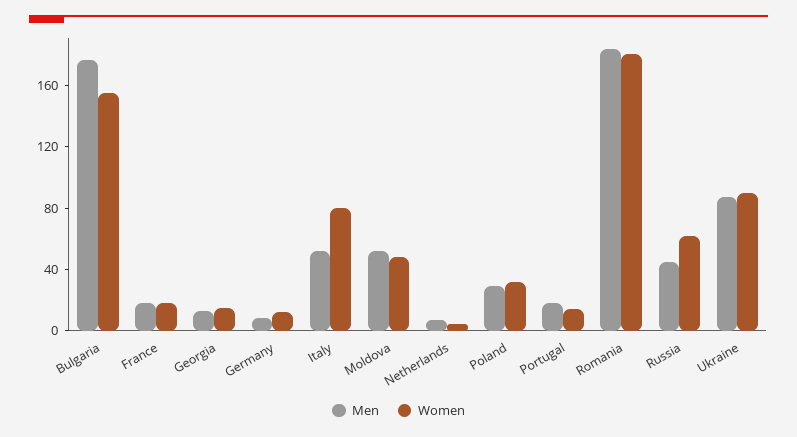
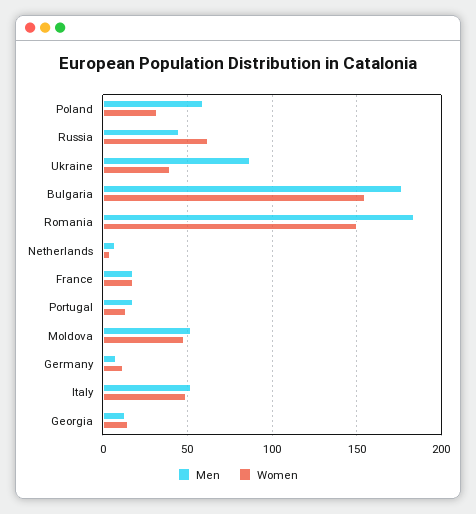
Women, Italy: 80 -> 50
Men, Poland: 30 -> 60
Women, Romania: 180 -> 150
Women, Ukraine: 90 -> 40

